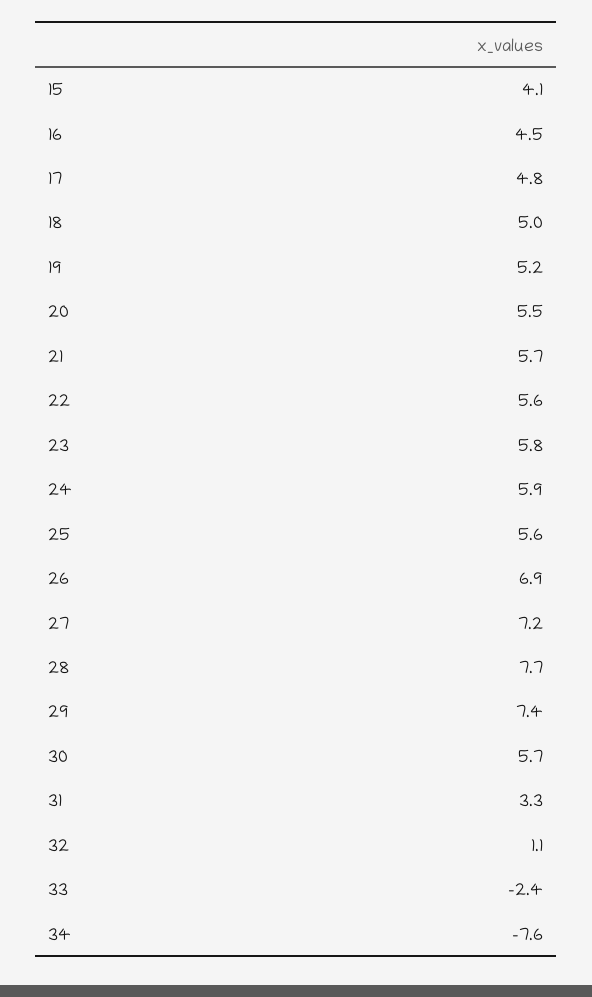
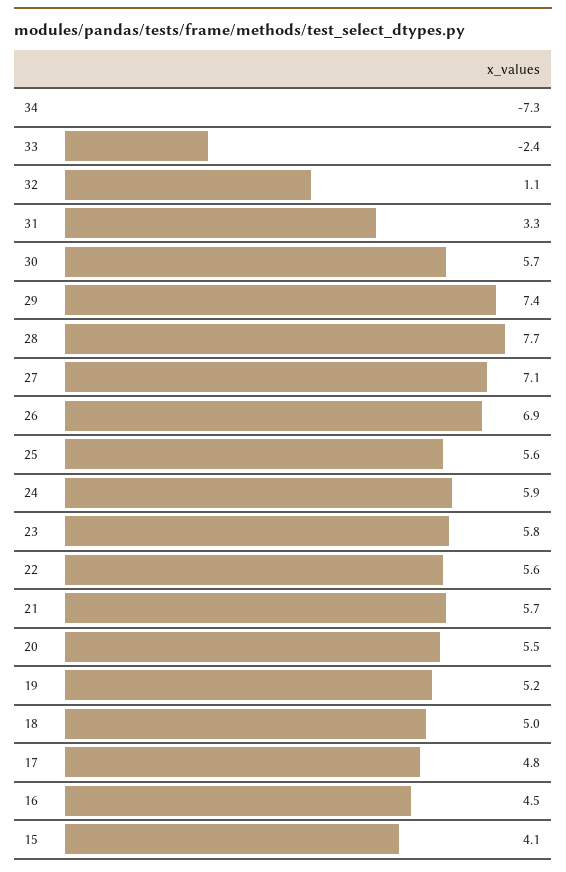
27: 7.2 -> 7.1
34: -7.6 -> -7.3

